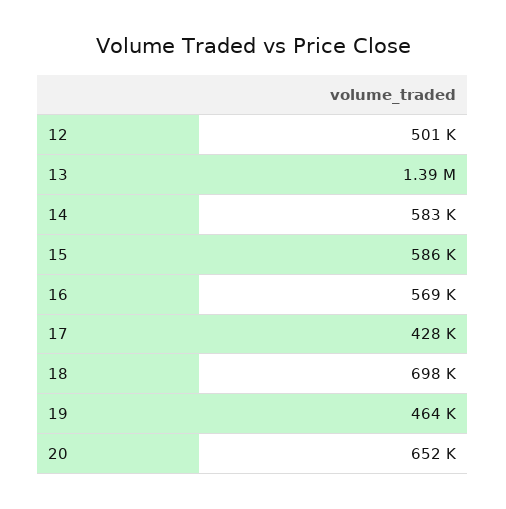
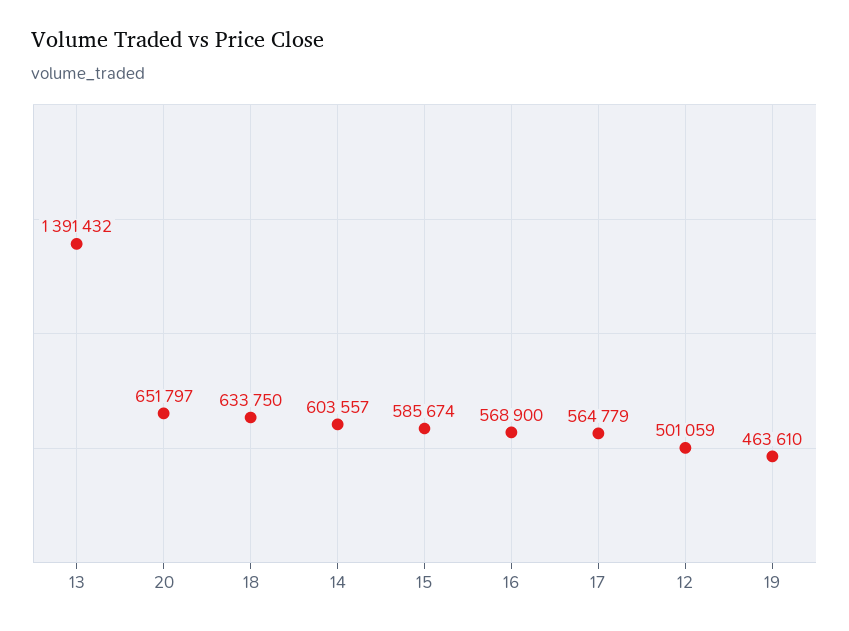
14: 583000 -> 603557
17: 428000 -> 564779
18: 698000 -> 633750

